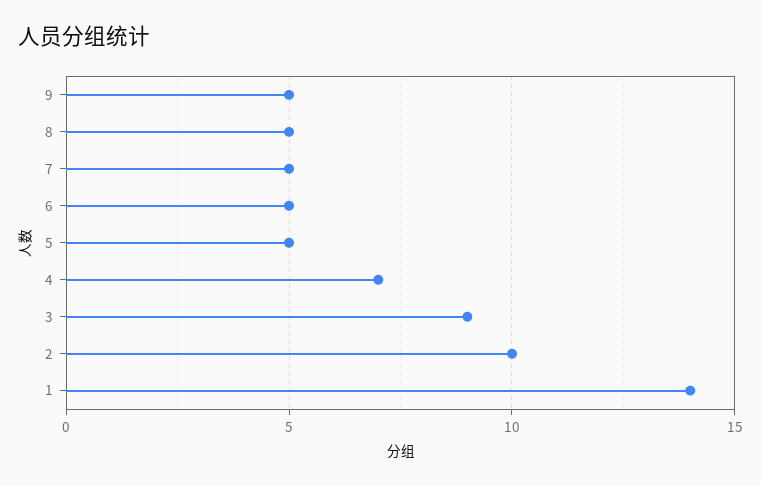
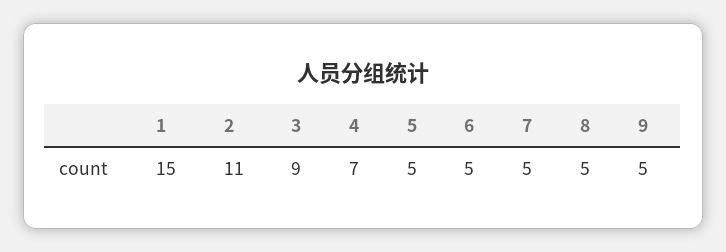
2: 10 -> 11
1: 14 -> 15

